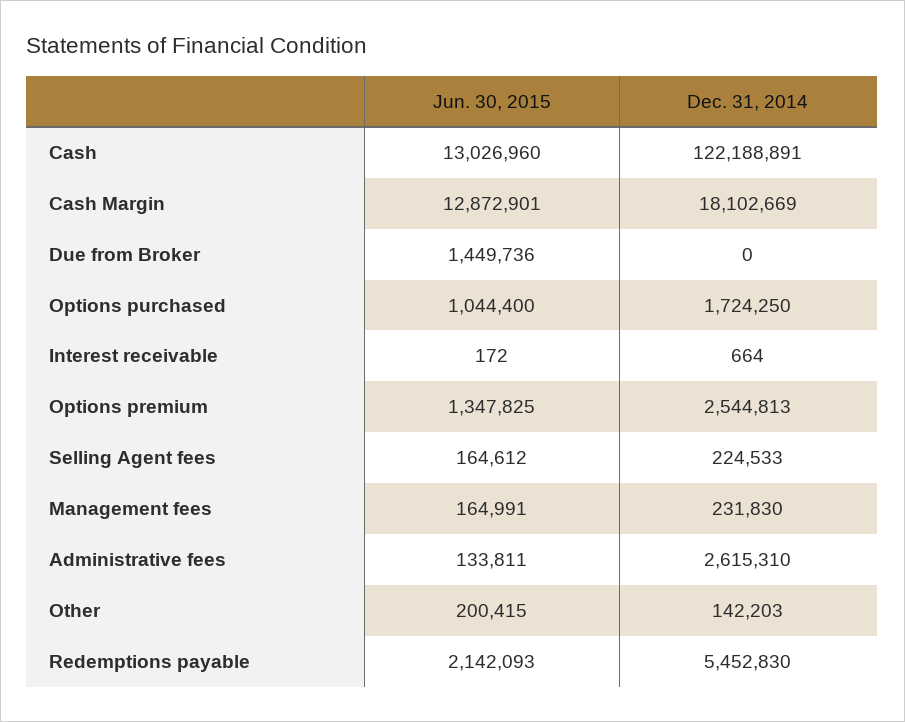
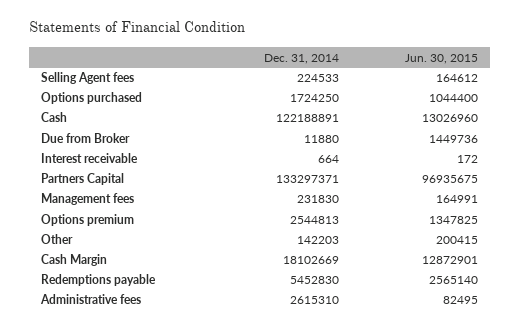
Dec. 31, 2014, Due from Broker: 0 -> 11880
Jun. 30, 2015, Administrative fees: 133811 -> 82495
Jun. 30, 2015, Redemptions payable: 2142093 -> 2565140
Dec. 31, 2014, Partners Capital: none -> 133297371
Jun. 30, 2015, Partners Capital: none -> 96935675

